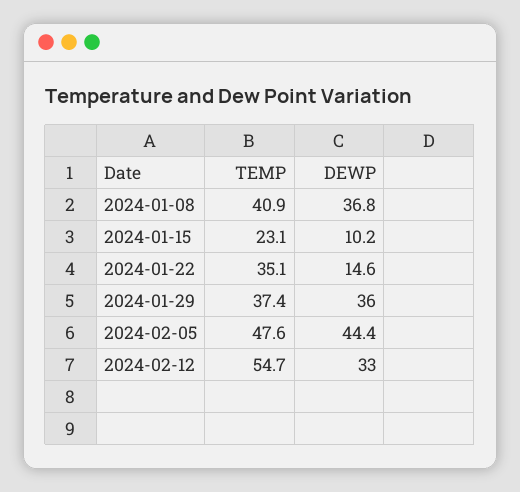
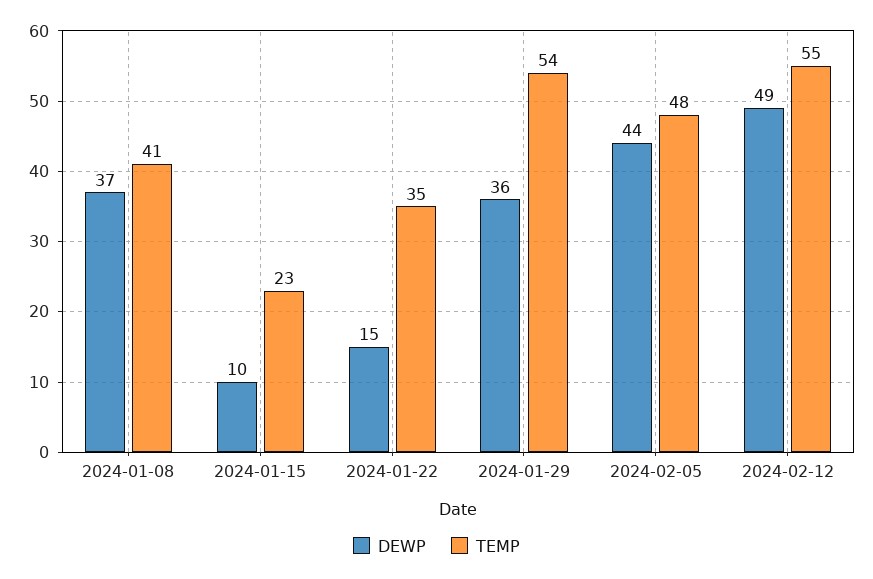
TEMP, 2024-01-29: 37.4 -> 54
DEWP, 2024-02-12: 33 -> 49

